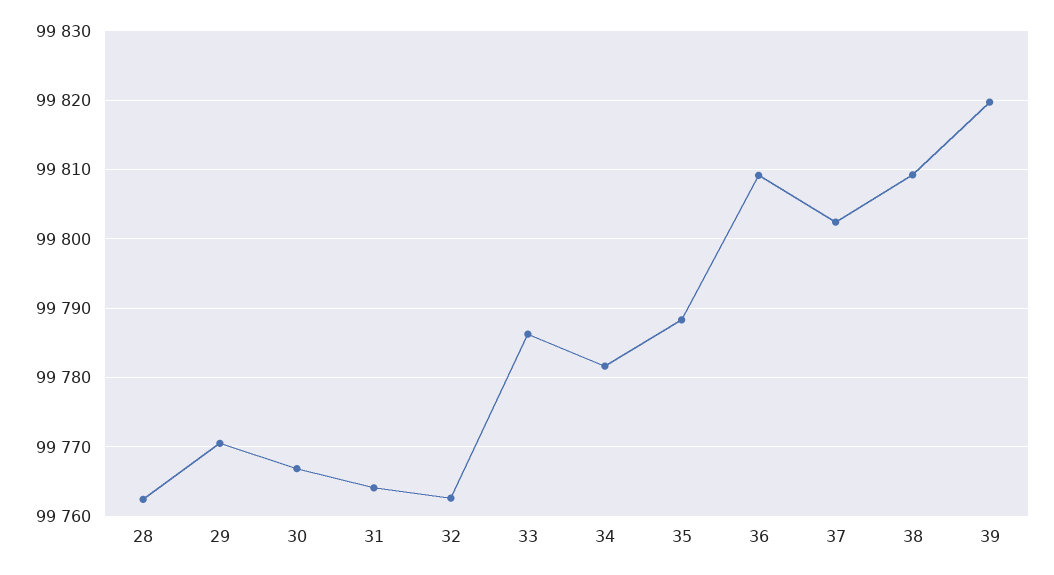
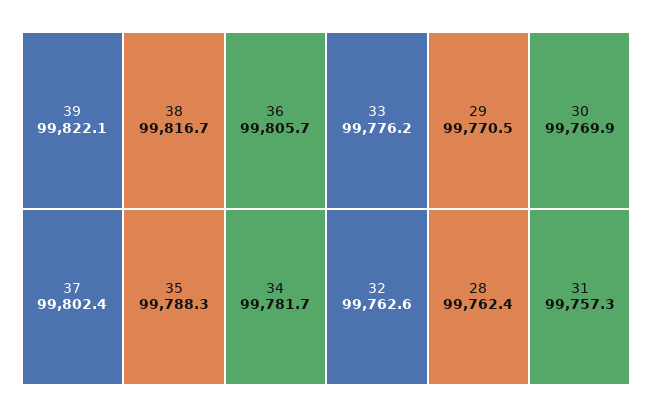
30: 99767 -> 99769.9
31: 99764 -> 99757.3
33: 99786 -> 99776.2
36: 99809 -> 99805.7
38: 99809 -> 99816.7
39: 99820 -> 99822.1

